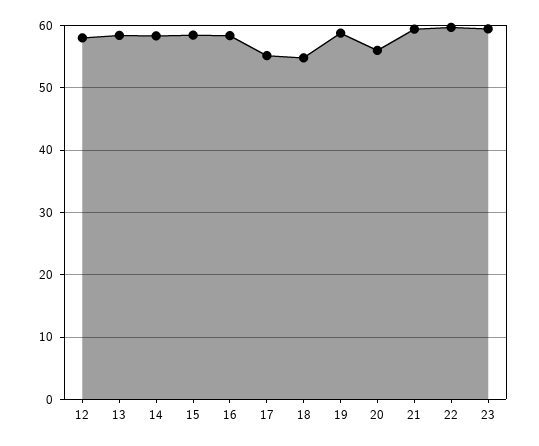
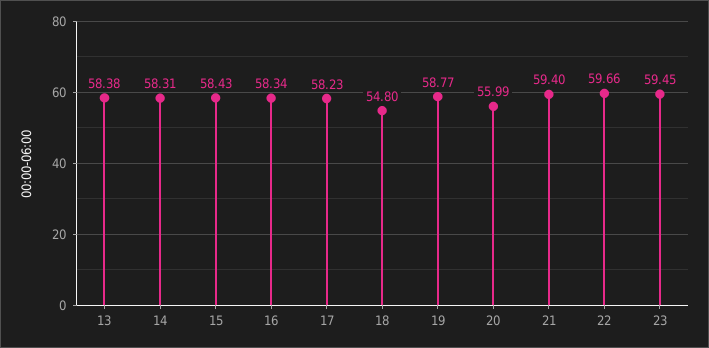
12: 58 -> none
17: 55 -> 58.23

